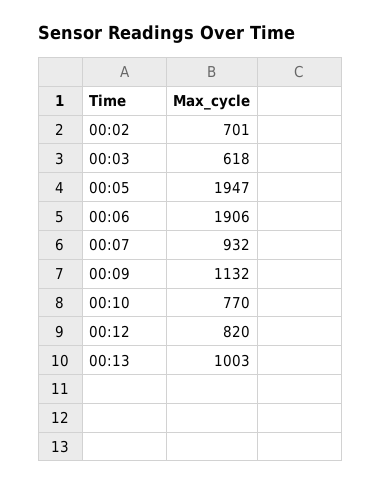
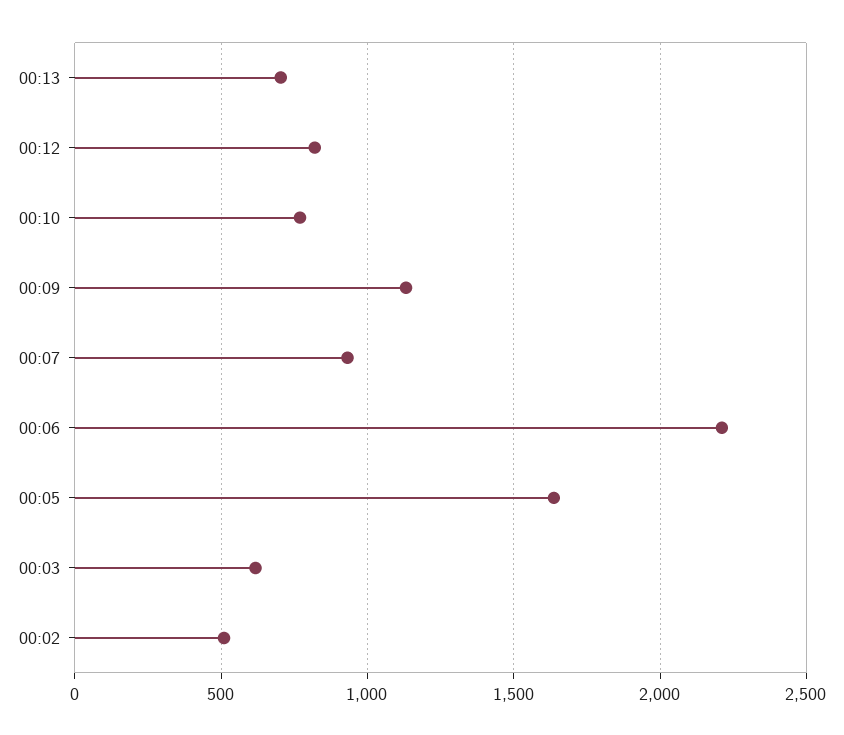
00:02: 701 -> 500
00:05: 1947 -> 1650
00:06: 1906 -> 2200
00:13: 1003 -> 700

